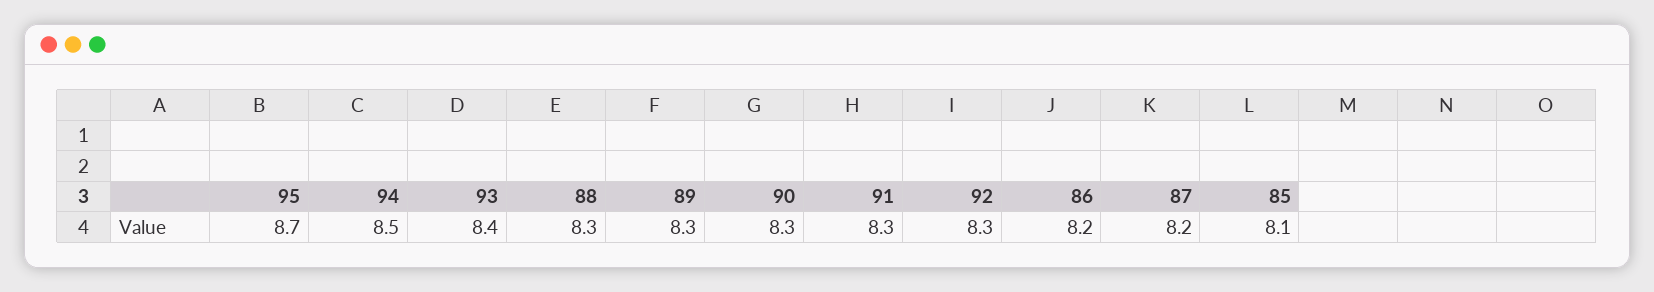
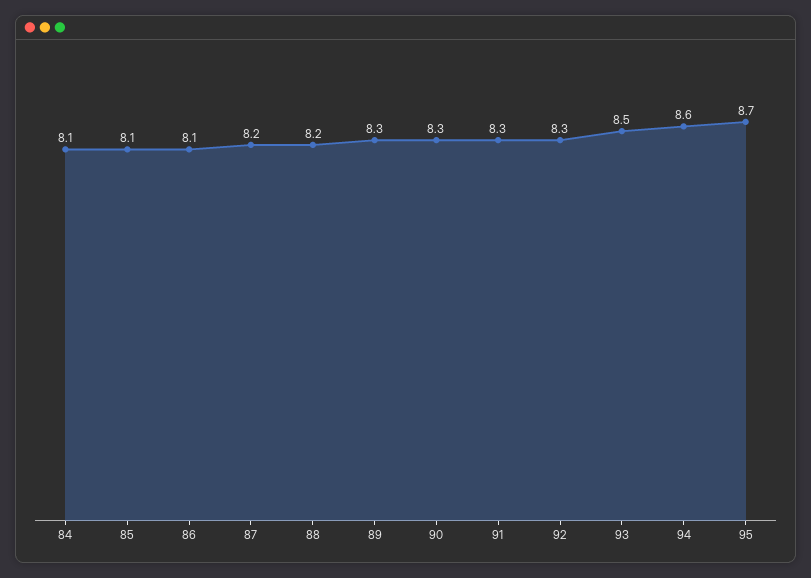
94: 8.5 -> 8.6
93: 8.4 -> 8.5
88: 8.3 -> 8.2
86: 8.2 -> 8.1
84: none -> 8.1

